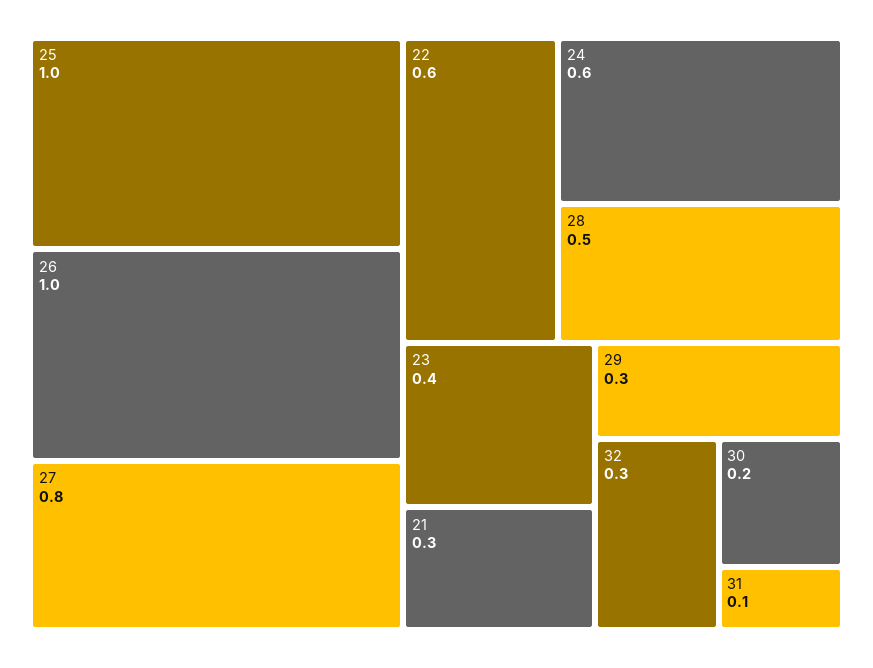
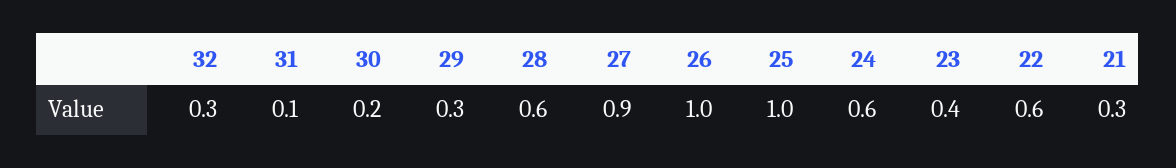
27: 0.8 -> 0.9
28: 0.5 -> 0.6

